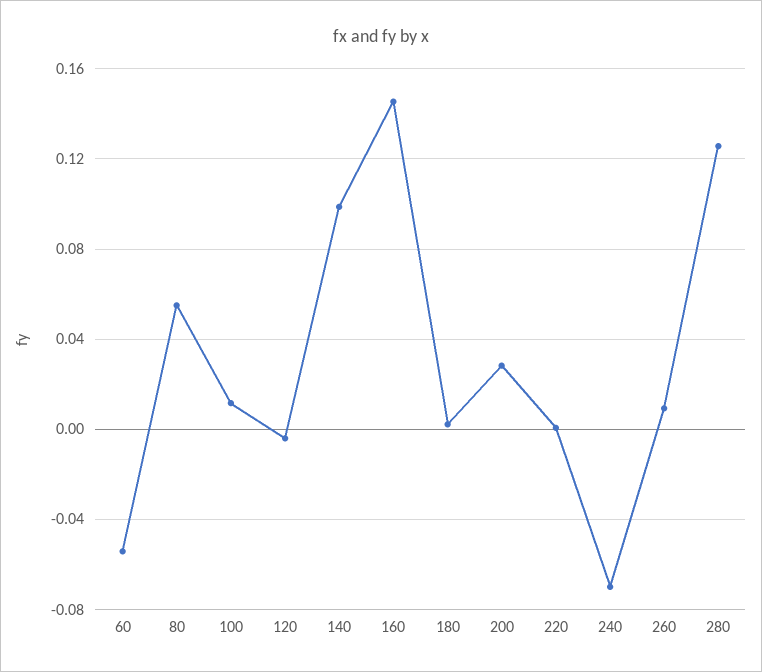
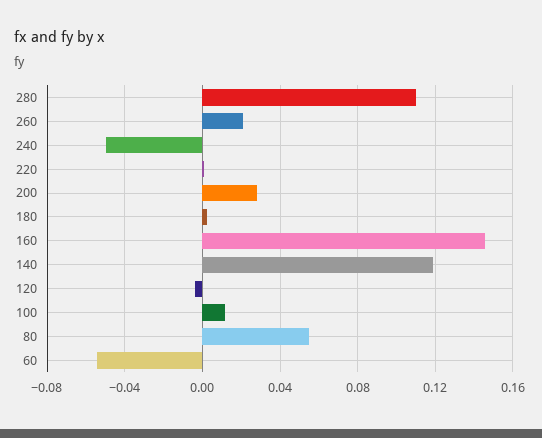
140: 0.1 -> 0.12
240: -0.07 -> -0.05
260: 0.01 -> 0.02
280: 0.125 -> 0.11

